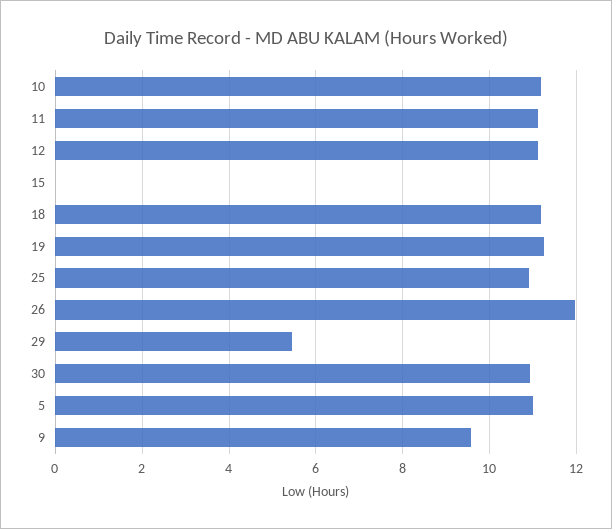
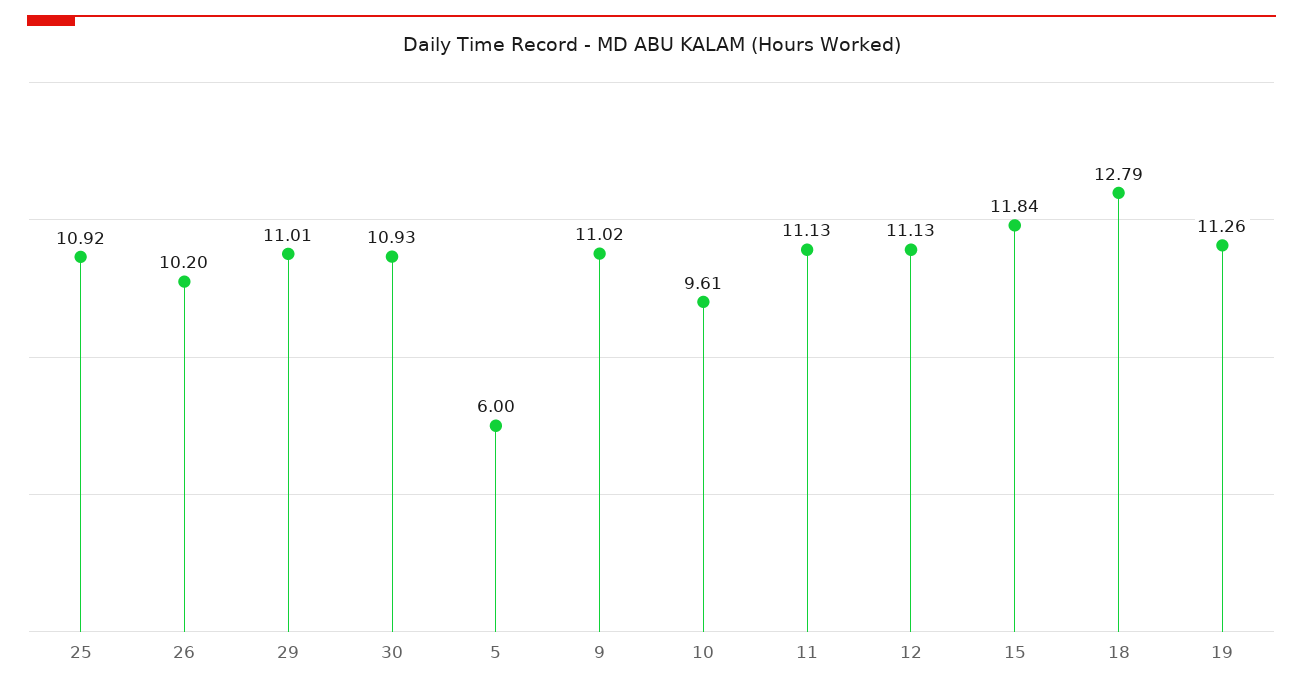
10: 11.2 -> 9.61
15: 0 -> 11.84
18: 11.2 -> 12.79
26: 12 -> 10.2
29: 5.4 -> 11.01
5: 11 -> 6
9: 9.6 -> 11.02

